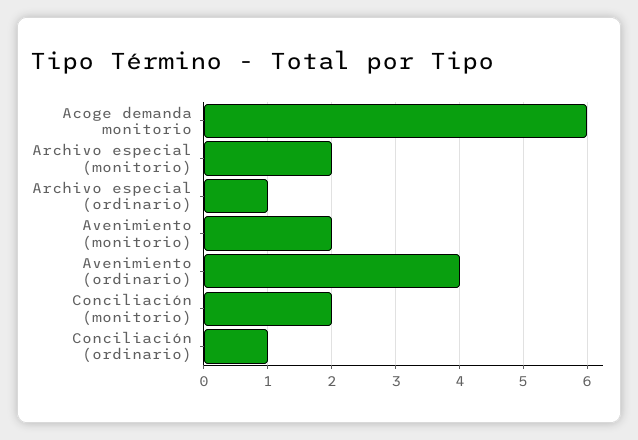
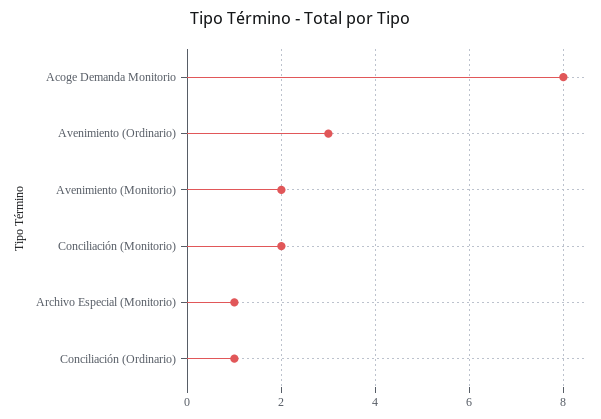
Acoge demanda monitorio: 6 -> 8
Archivo especial (monitorio): 2 -> 1
Archivo especial (ordinario): 1 -> none
Avenimiento (ordinario): 4 -> 3

